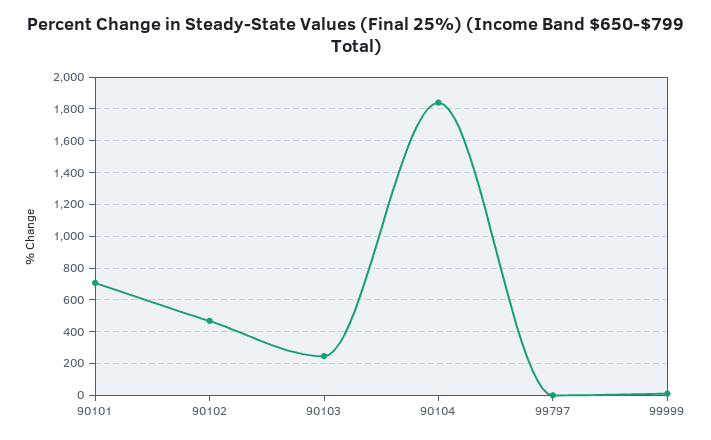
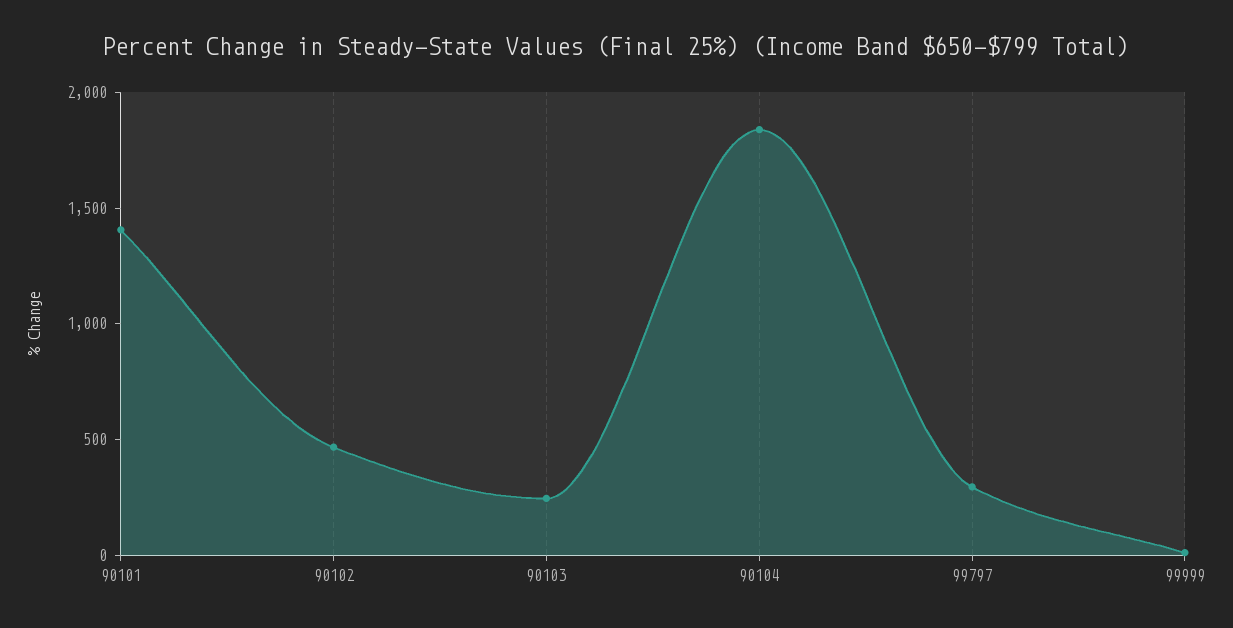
90101: 700 -> 1400
99797: 0 -> 300

